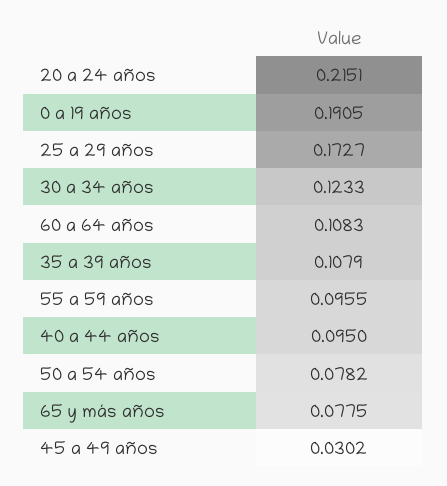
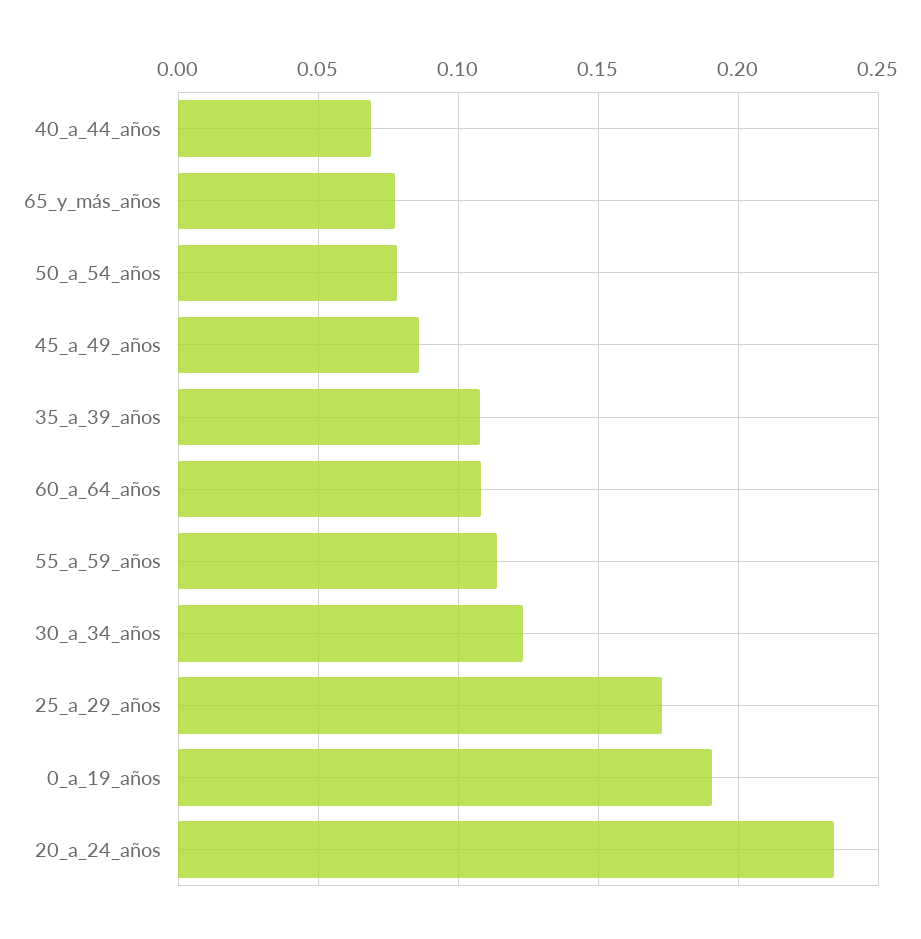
20 a 24 años: 0.2151 -> 0.235
55 a 59 años: 0.0955 -> 0.115
40 a 44 años: 0.095 -> 0.07
45 a 49 años: 0.0302 -> 0.085

